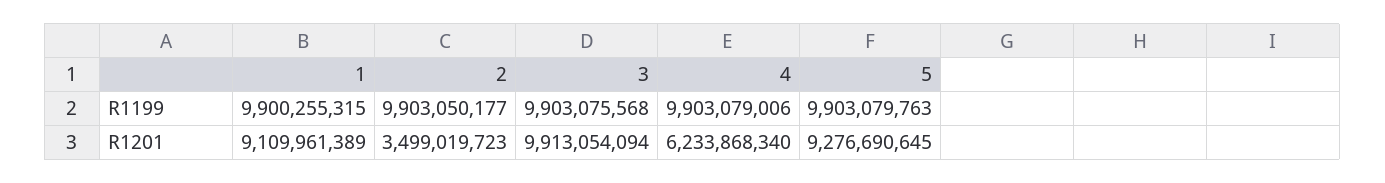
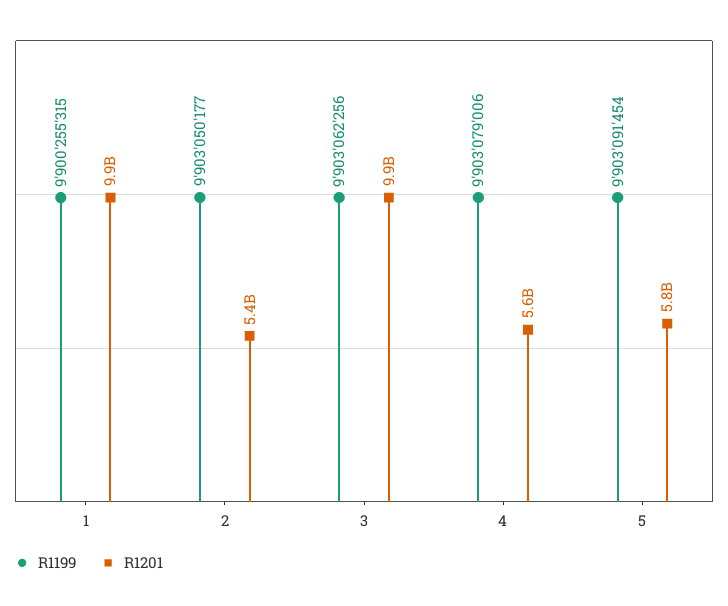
R1199, 3: 9903075568 -> 9903062256
R1199, 5: 9903079763 -> 9903091454
R1201, 1: 9109961389 -> 9900000000
R1201, 2: 3499019723 -> 5400000000
R1201, 4: 6233868340 -> 5600000000
R1201, 5: 9276690645 -> 5800000000

